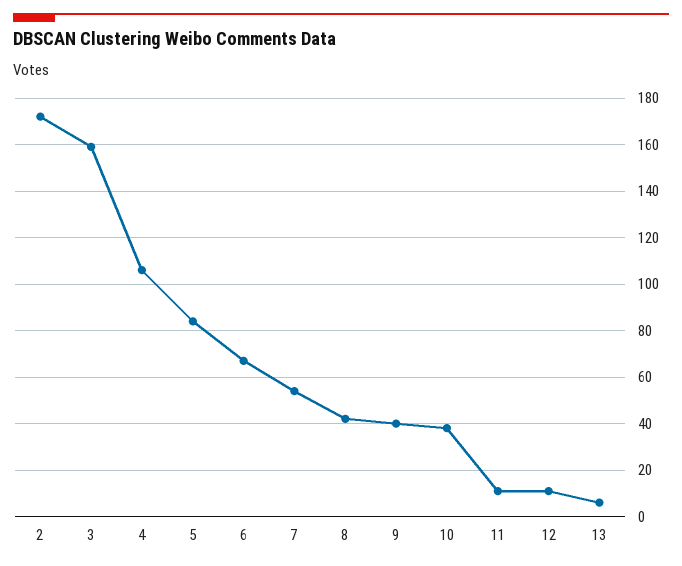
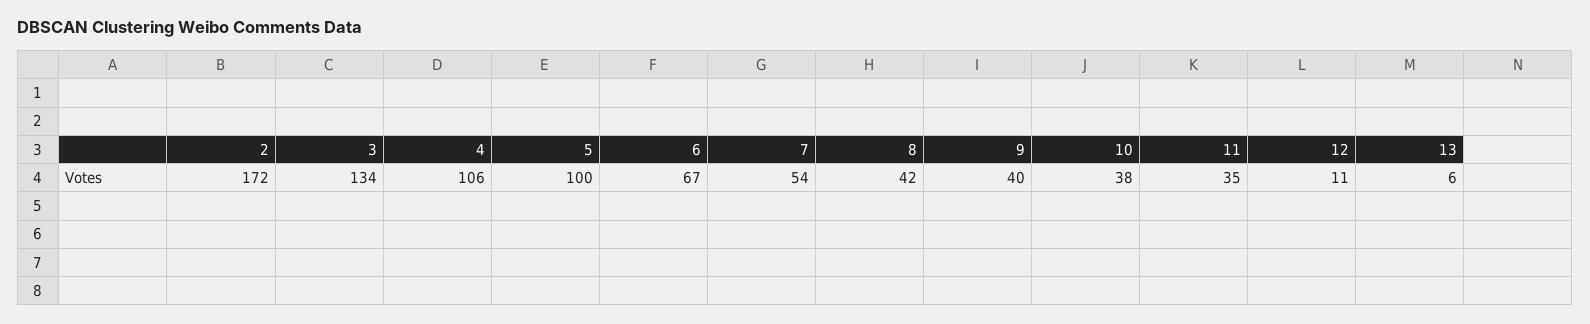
3: 160 -> 134
5: 85 -> 100
11: 10 -> 35

